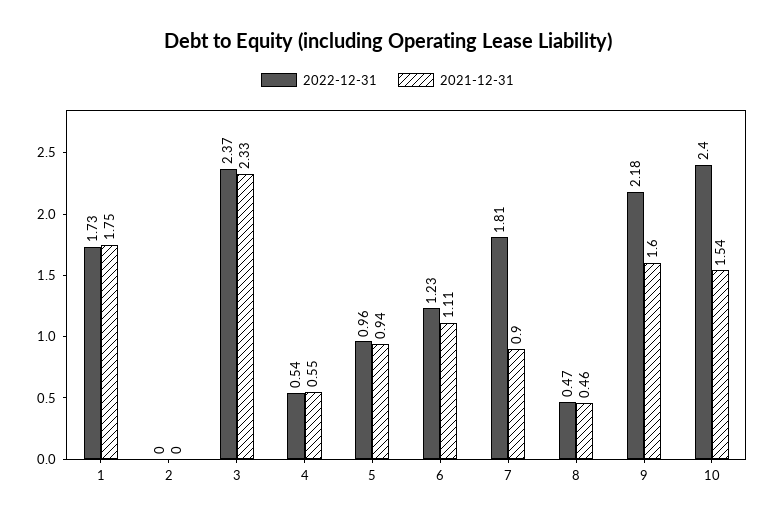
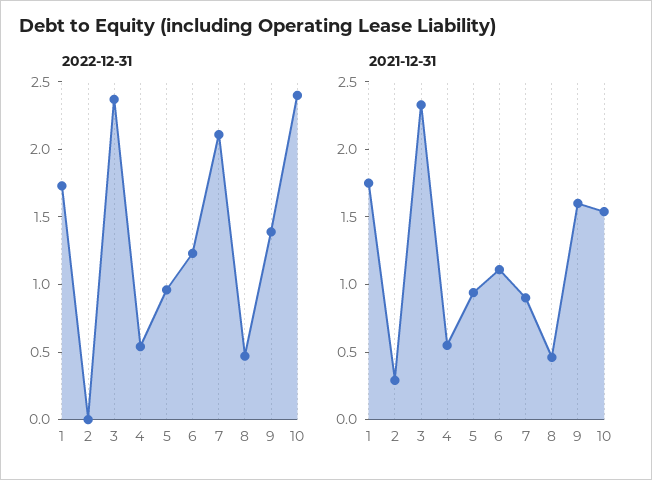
2021-12-31, 2: 0 -> 0.3
2022-12-31, 7: 1.81 -> 2.1
2022-12-31, 9: 2.18 -> 1.4

